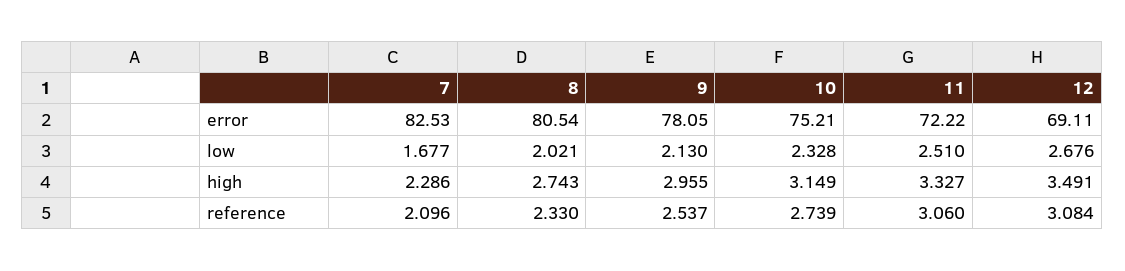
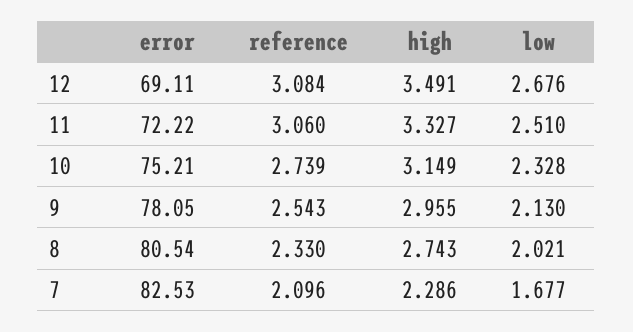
9, reference: 2.537 -> 2.543

